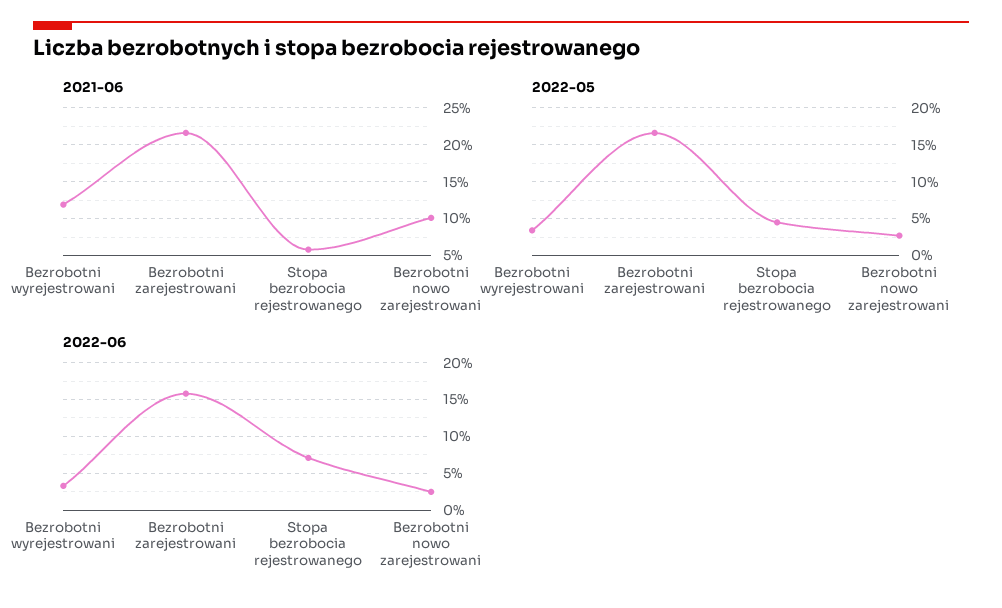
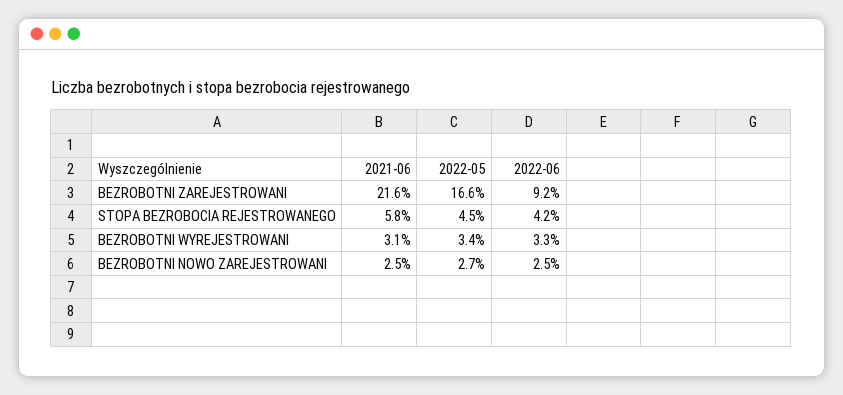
2021-06, Bezrobotni wyrejestrowani: 12 -> 3.1
2021-06, Bezrobotni nowo zarejestrowani: 10 -> 2.5
2022-06, Bezrobotni zarejestrowani: 16 -> 9.2
2022-06, Stopa bezrobocia rejestrowanego: 7 -> 4.2

